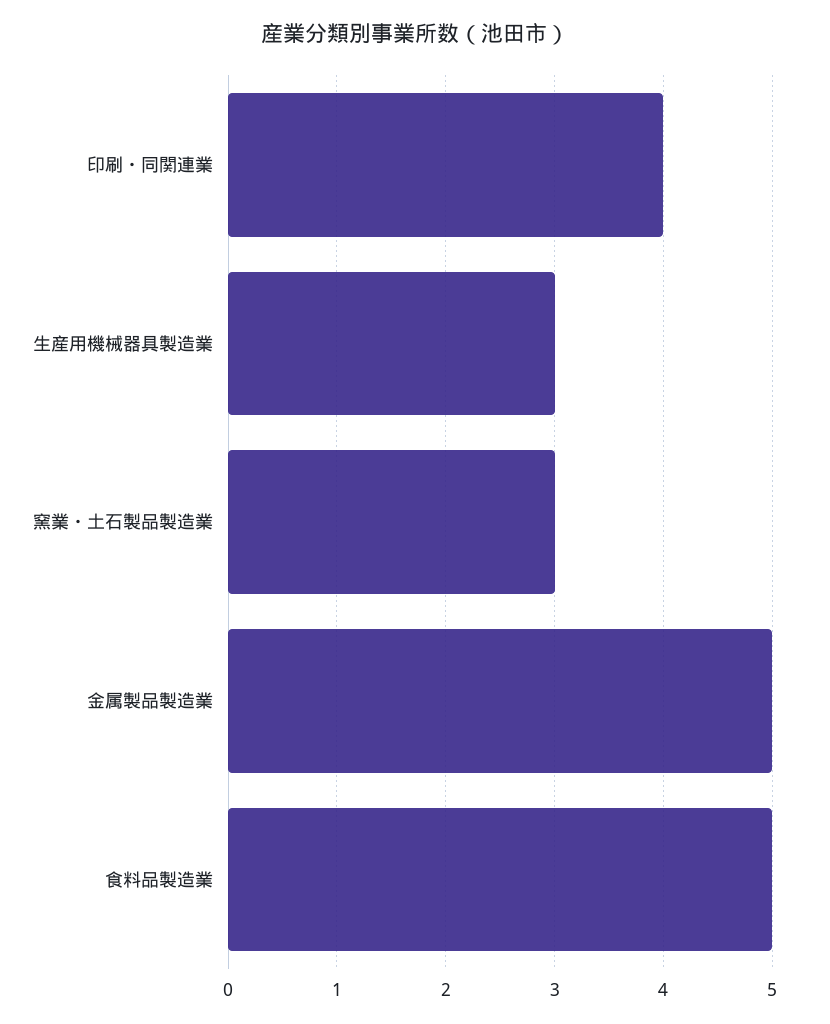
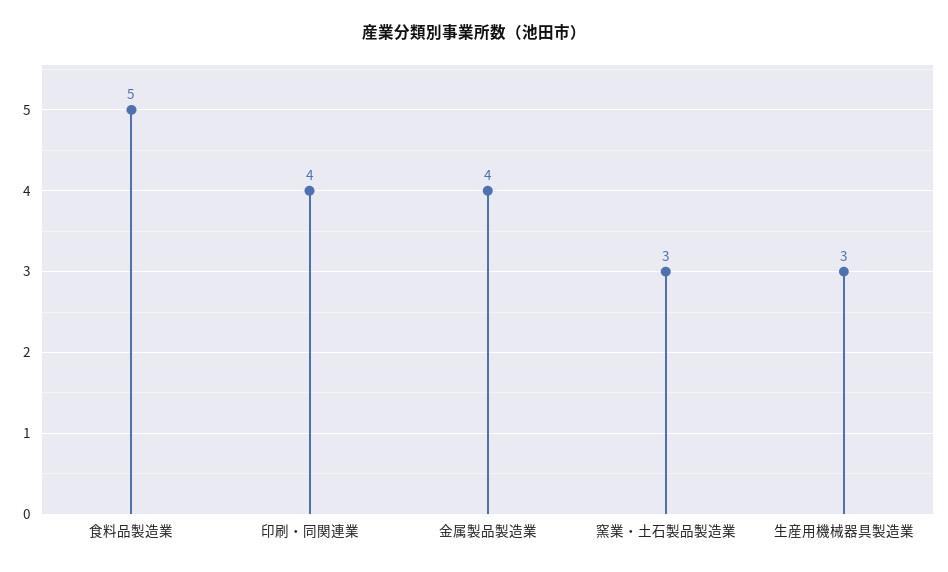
金属製品製造業: 5 -> 4

